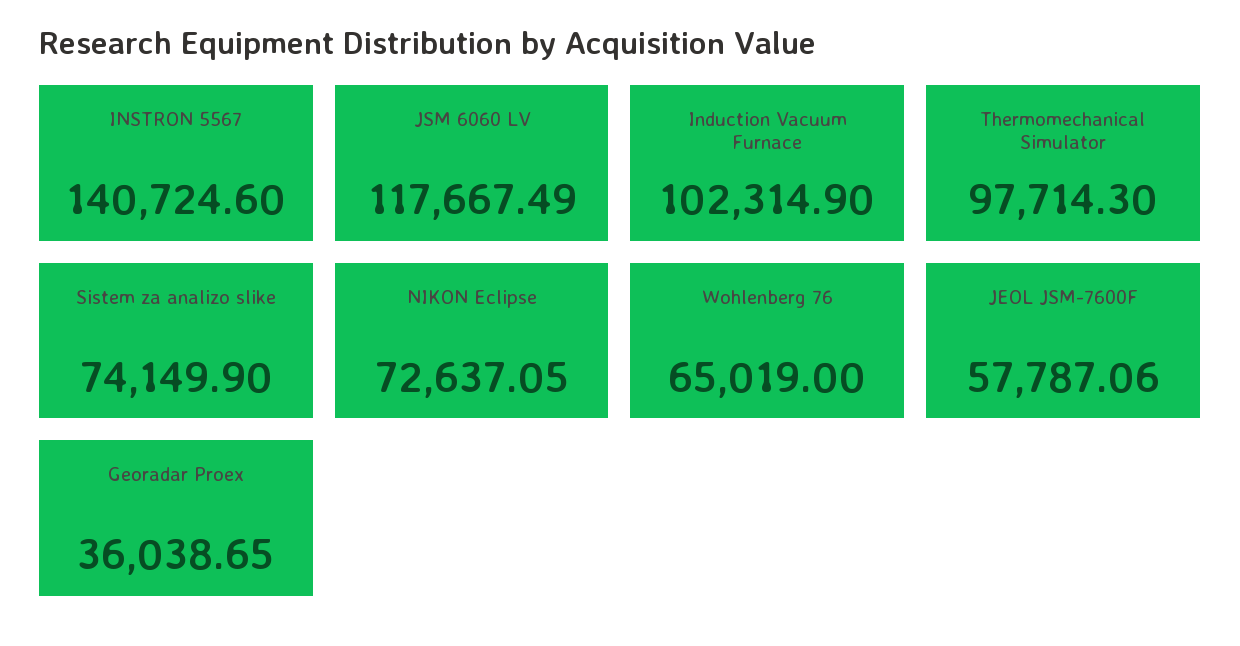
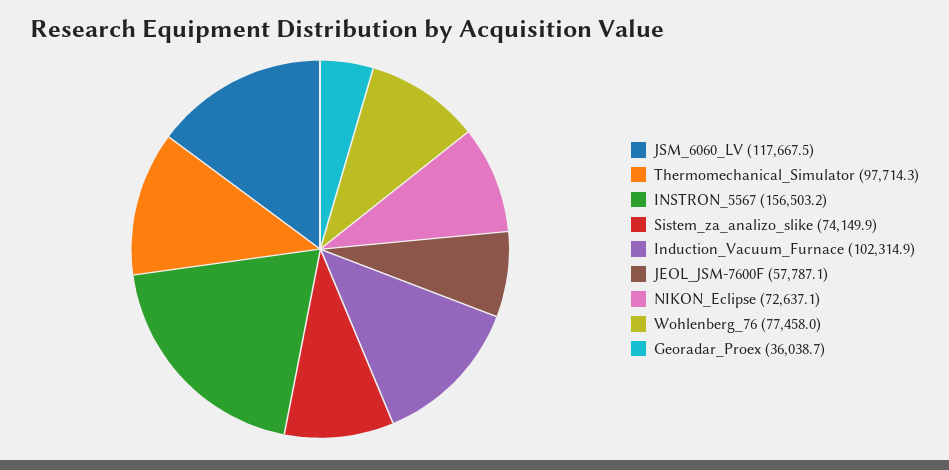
INSTRON 5567: 140724.6 -> 156503.2
Wohlenberg 76: 65019 -> 77458

